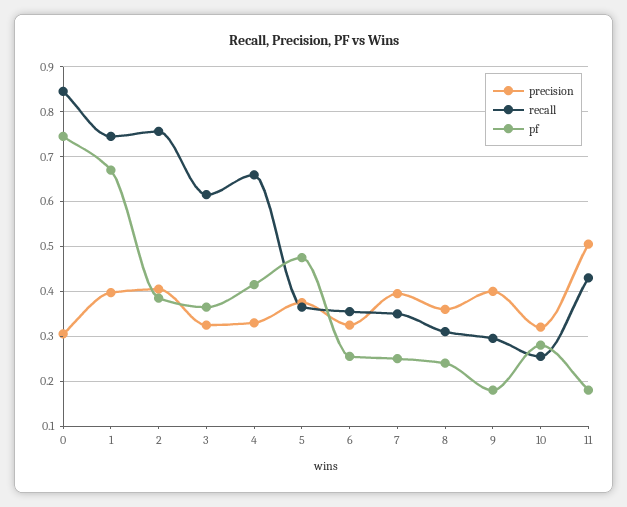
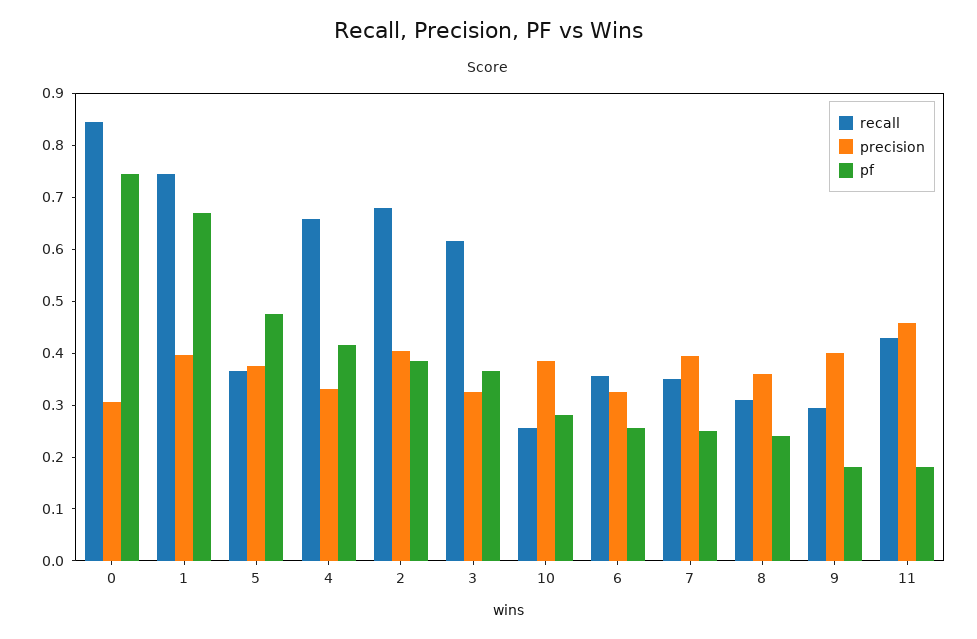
recall, 2: 0.76 -> 0.68
precision, 10: 0.32 -> 0.38
precision, 11: 0.5 -> 0.46

